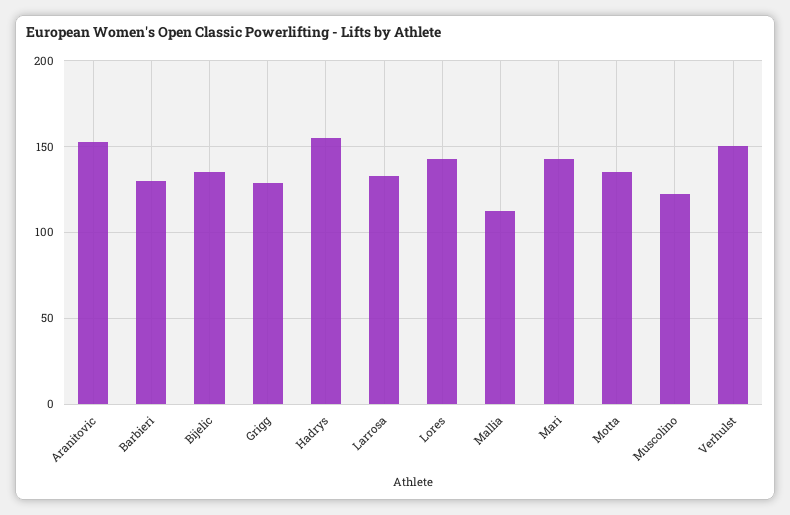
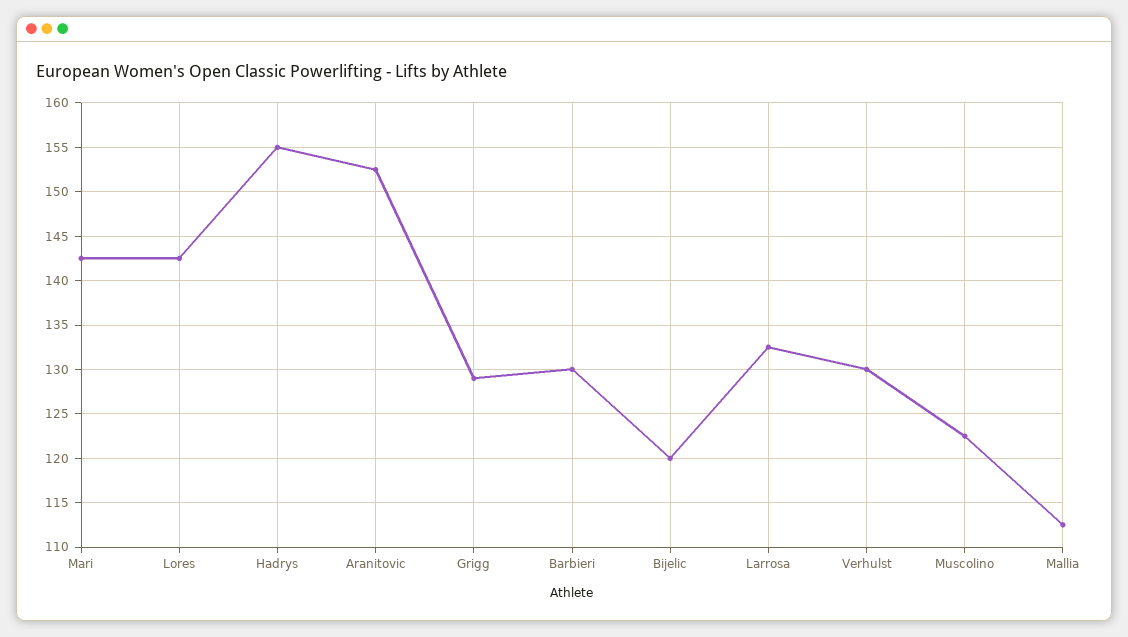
Bijelic: 135 -> 120
Motta: 135 -> none
Verhulst: 150 -> 130

